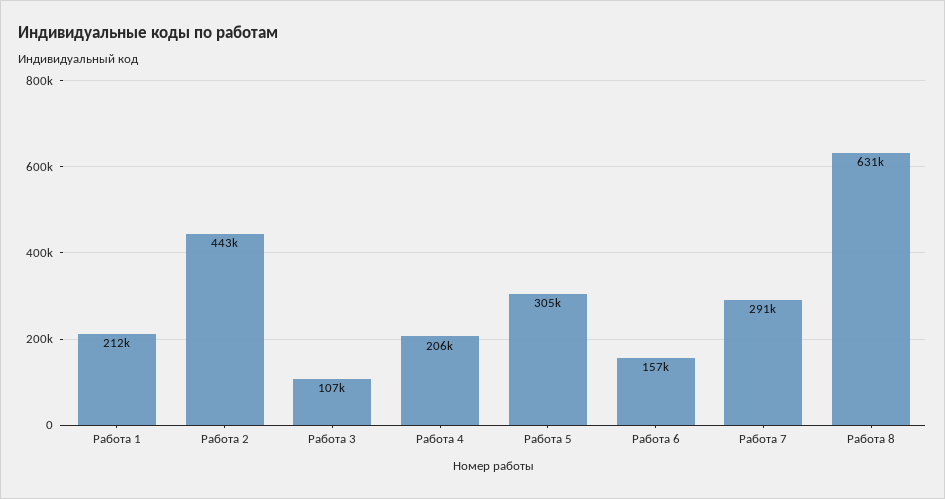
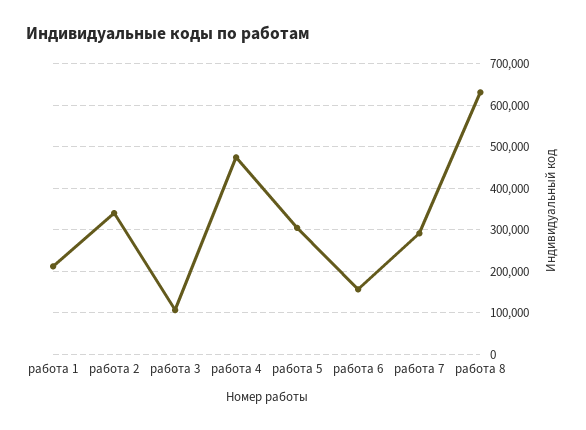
Работа 2: 443000 -> 340000
Работа 4: 206000 -> 480000

